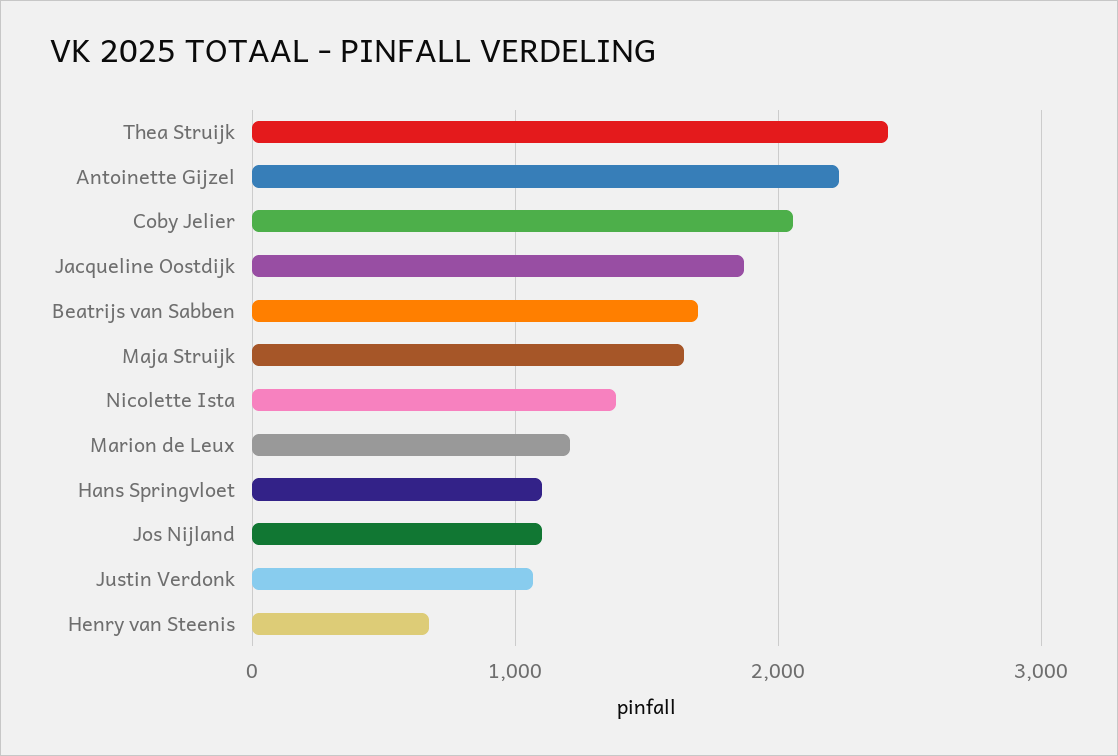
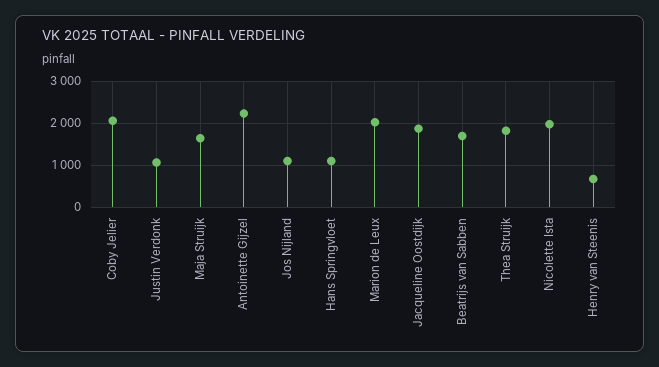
Thea Struijk: 2400 -> 1800
Nicolette Ista: 1400 -> 2000
Marion de Leux: 1200 -> 2000

